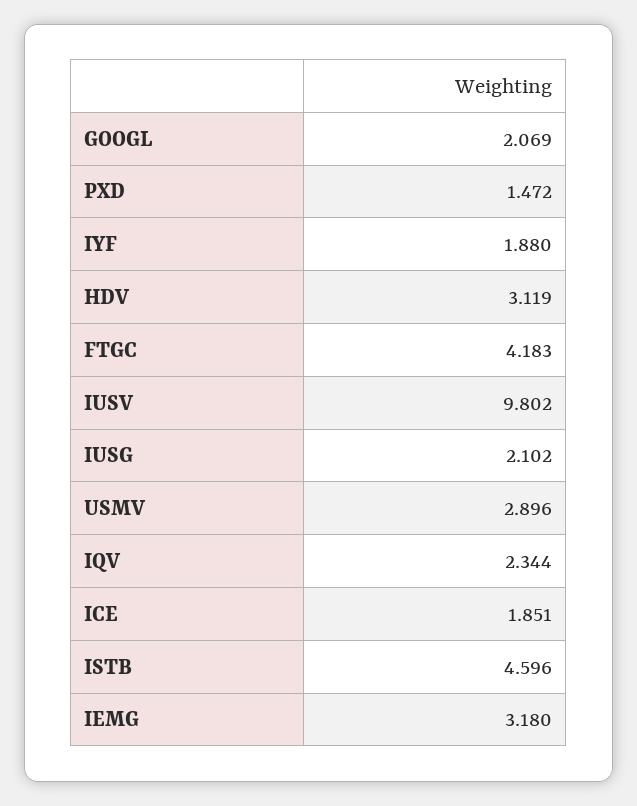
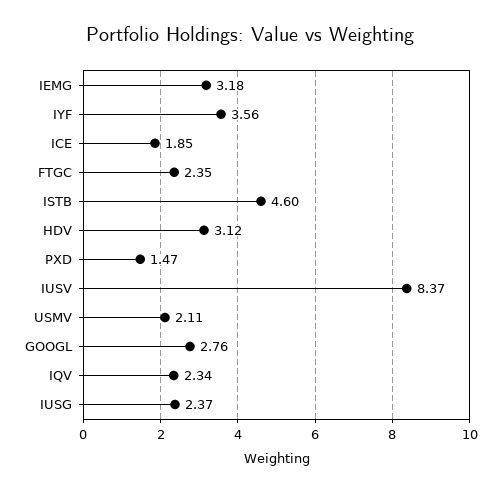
GOOGL: 2.069 -> 2.76
IYF: 1.88 -> 3.56
FTGC: 4.183 -> 2.35
IUSV: 9.802 -> 8.37
IUSG: 2.102 -> 2.37
USMV: 2.896 -> 2.11

